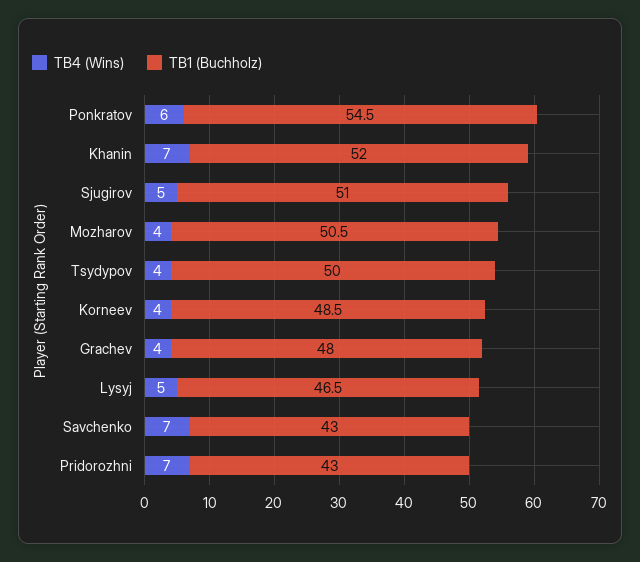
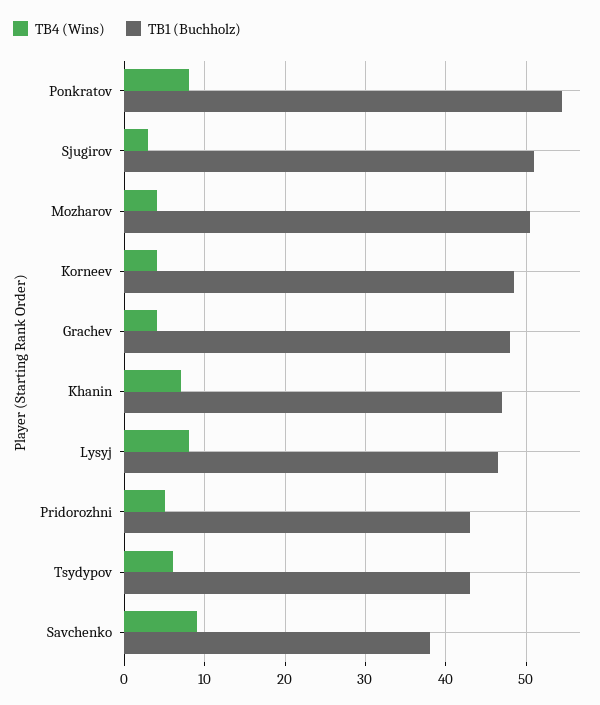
TB4 (Wins), Ponkratov: 6 -> 8
TB1 (Buchholz), Khanin: 52 -> 47
TB4 (Wins), Sjugirov: 5 -> 3
TB4 (Wins), Tsydypov: 4 -> 6
TB1 (Buchholz), Tsydypov: 50 -> 43
TB4 (Wins), Lysyj: 5 -> 8
TB4 (Wins), Savchenko: 7 -> 9
TB1 (Buchholz), Savchenko: 43 -> 38
TB4 (Wins), Pridorozhni: 7 -> 5

